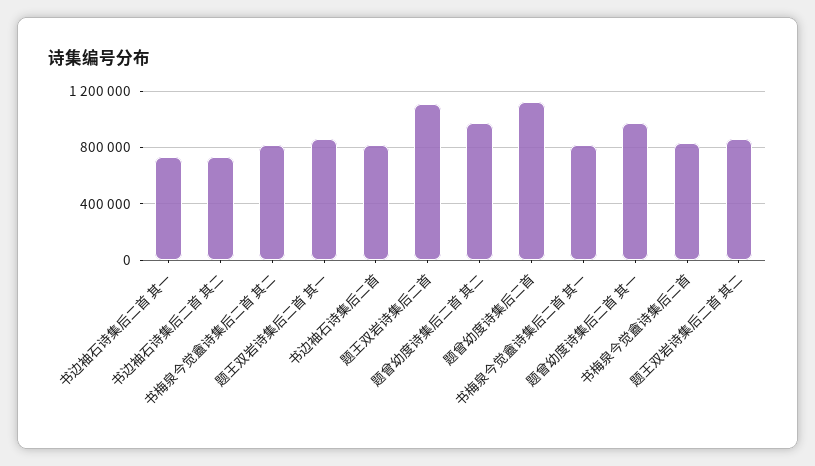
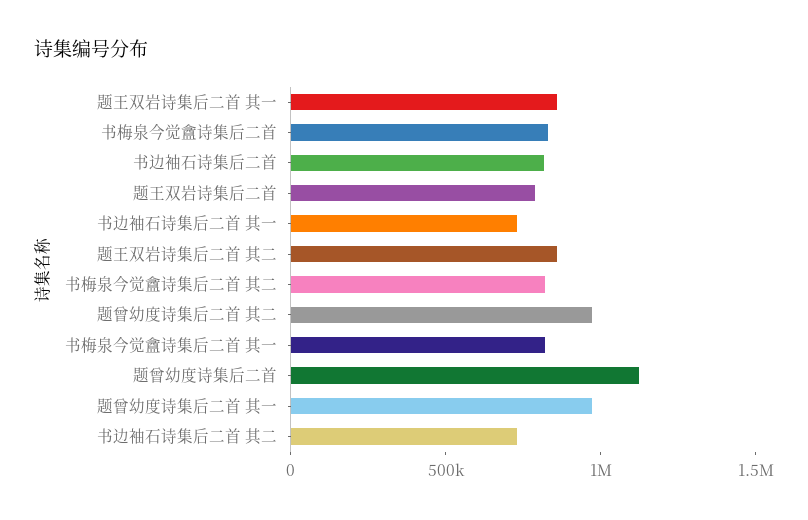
题王双岩诗集后二首: 1100000 -> 800000

